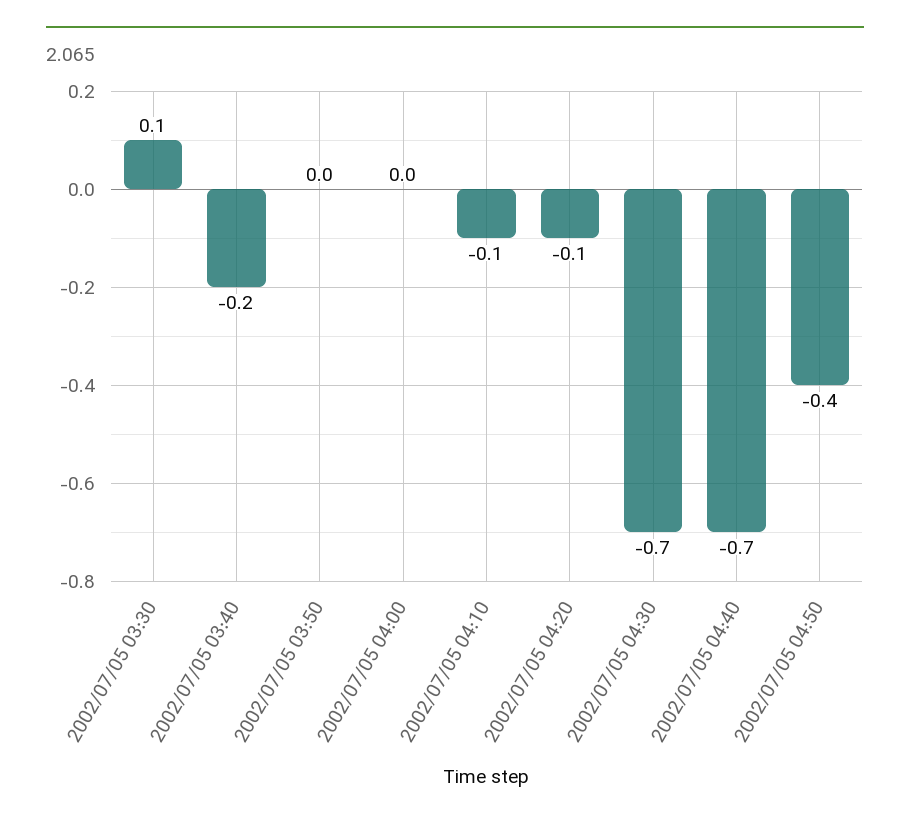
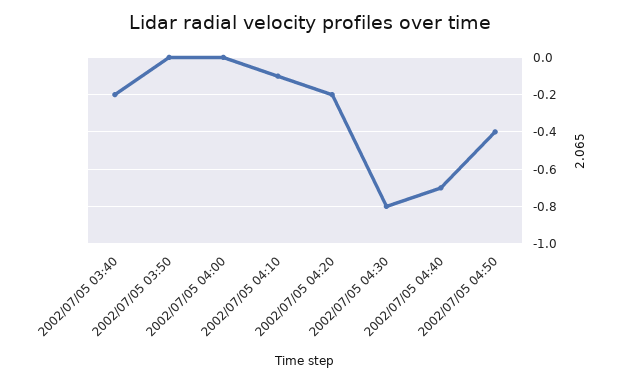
2002/07/05 03:30: 0.1 -> none
2002/07/05 04:20: -0.1 -> -0.2
2002/07/05 04:30: -0.7 -> -0.8

